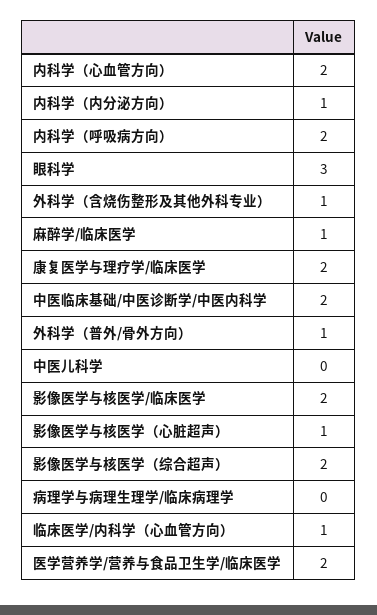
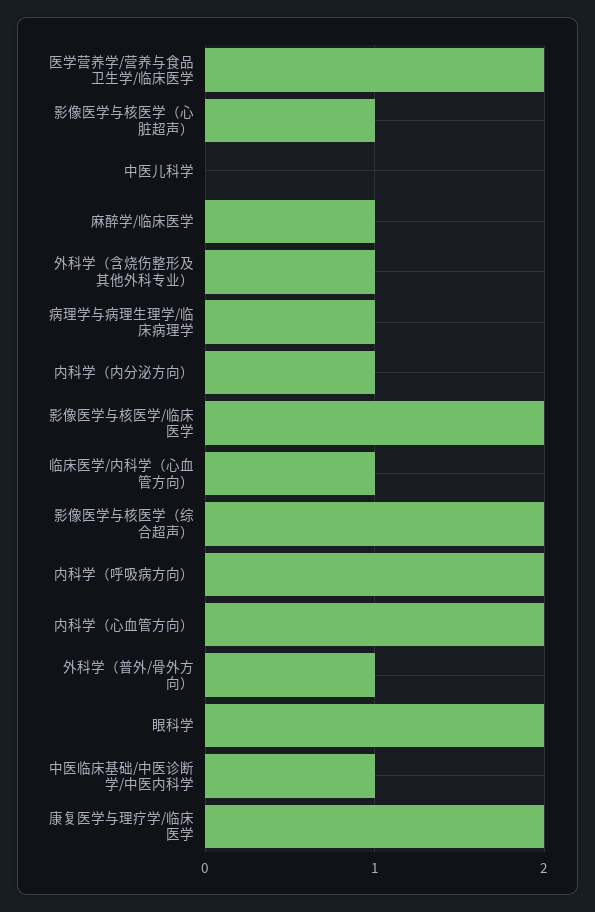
眼科学: 3 -> 2
中医临床基础/中医诊断学/中医内科学: 2 -> 1
病理学与病理生理学/临床病理学: 0 -> 1

